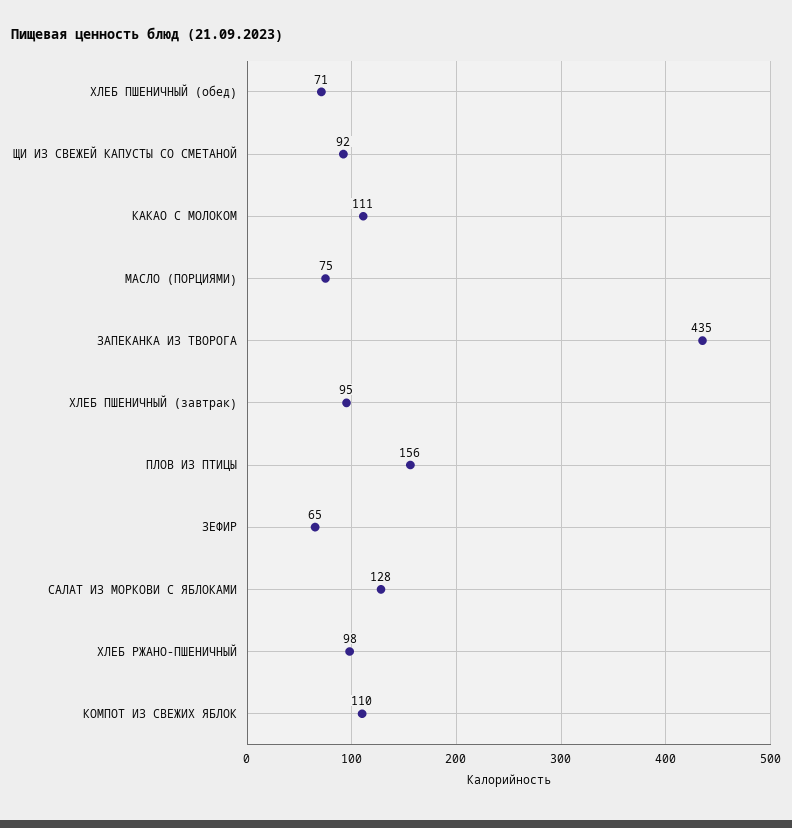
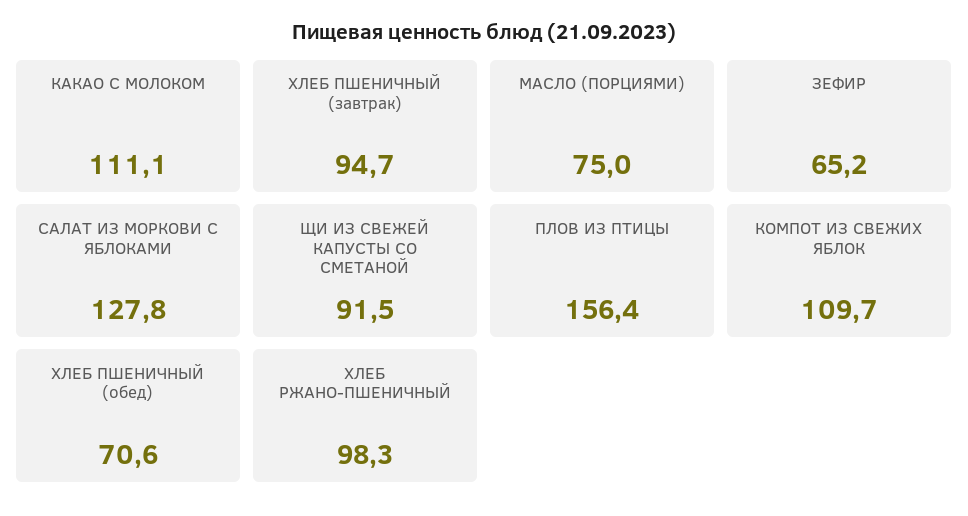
ЗАПЕКАНКА ИЗ ТВОРОГА: 435 -> none

